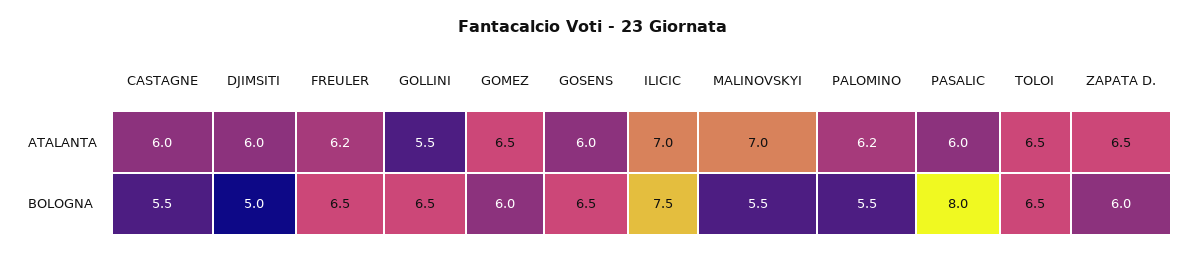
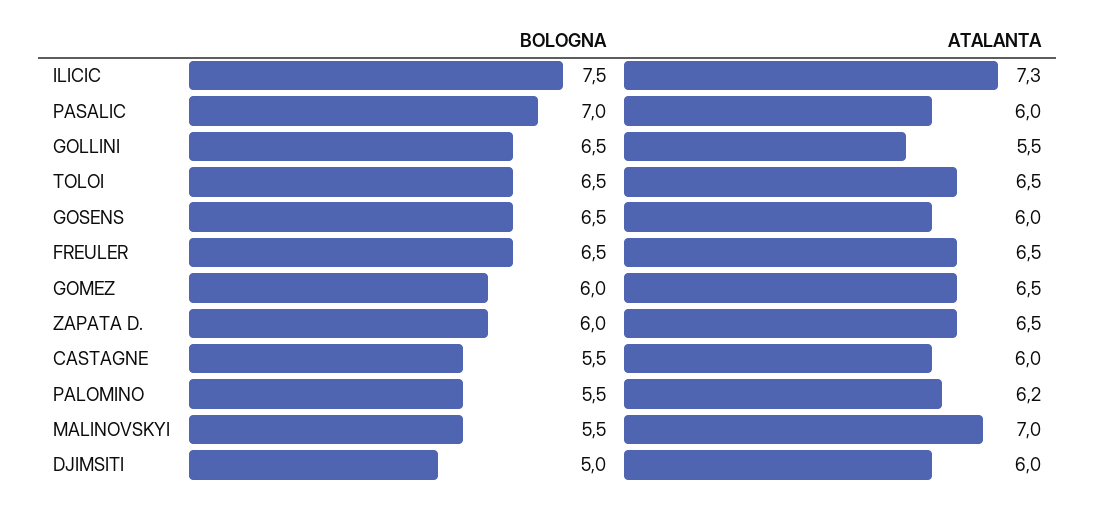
FREULER, ATALANTA: 6.2 -> 6.5
ILICIC, ATALANTA: 7 -> 7.3
PASALIC, BOLOGNA: 8 -> 7

